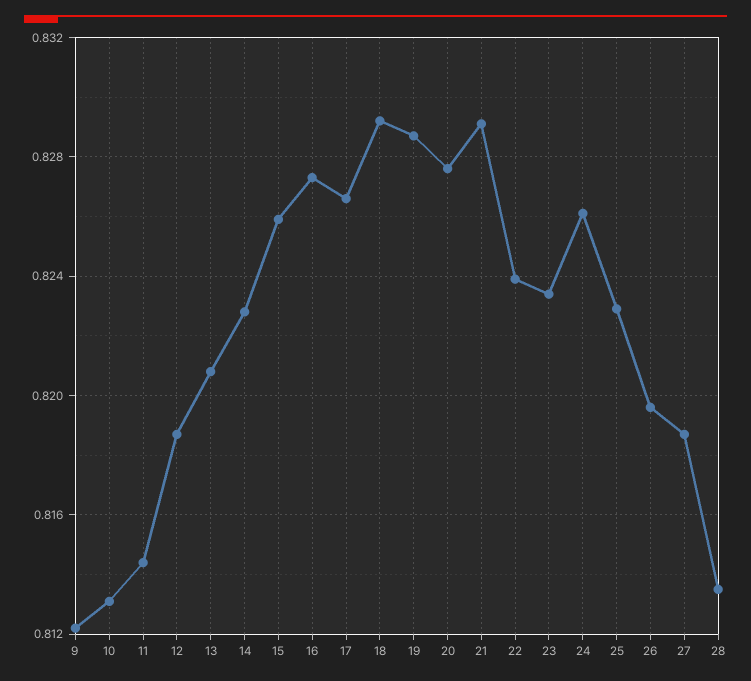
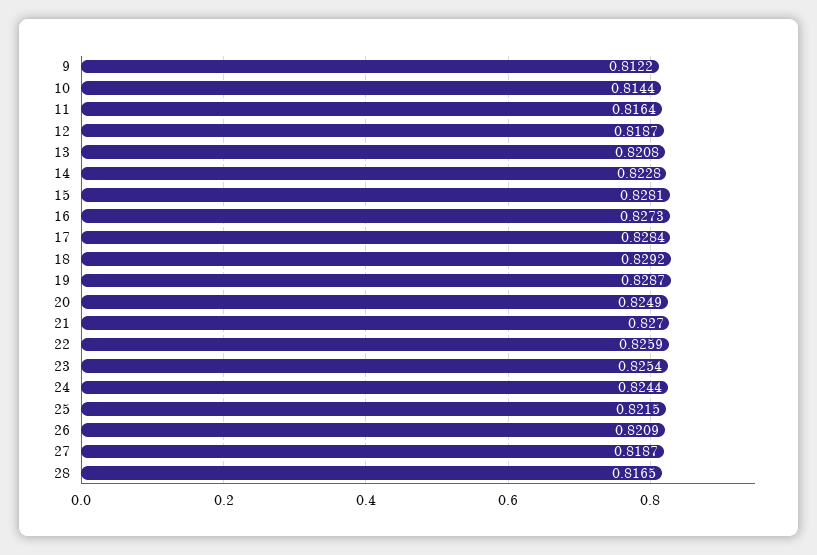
10: 0.813 -> 0.8144
11: 0.8145 -> 0.8164
15: 0.826 -> 0.8281
17: 0.8265 -> 0.8284
20: 0.8275 -> 0.8249
21: 0.829 -> 0.827
22: 0.824 -> 0.8259
23: 0.8235 -> 0.8254
24: 0.826 -> 0.8244
25: 0.823 -> 0.8215
26: 0.8195 -> 0.8209
28: 0.8135 -> 0.8165

